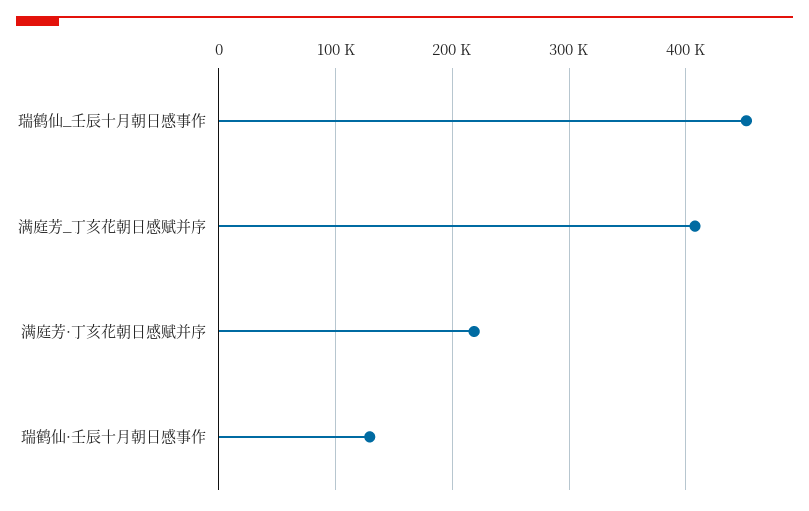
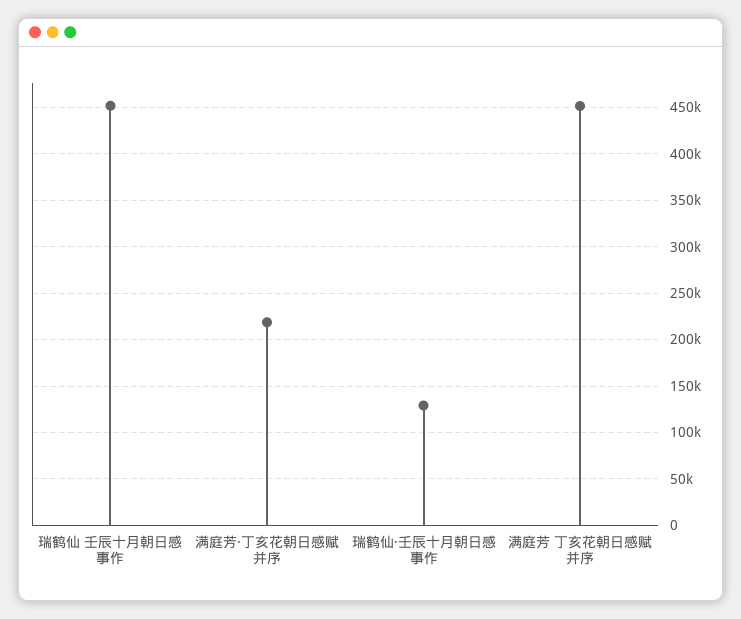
满庭芳_丁亥花朝日感赋并序: 410000 -> 450000

